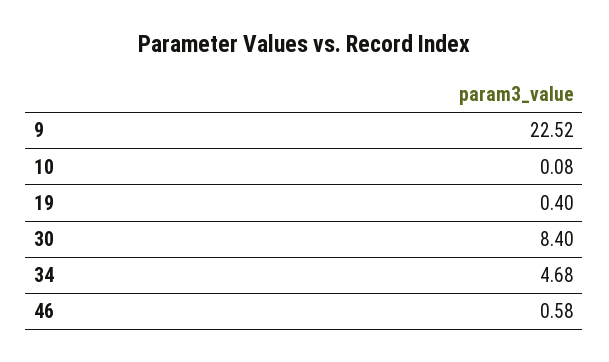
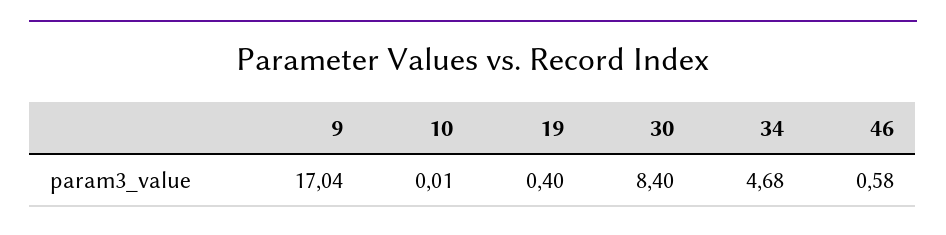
9: 22.52 -> 17.04
10: 0.08 -> 0.01

